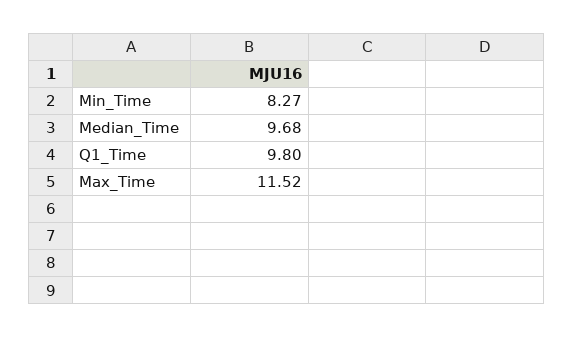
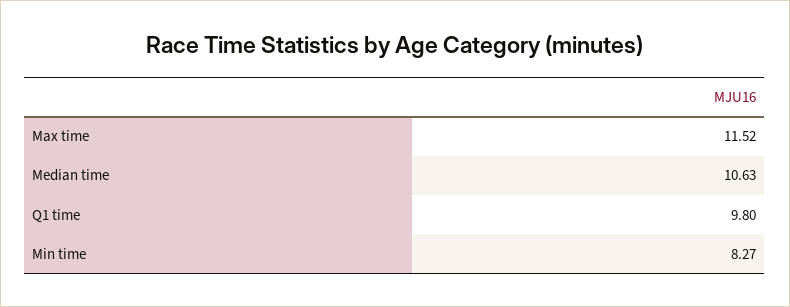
Median_Time: 9.68 -> 10.63

